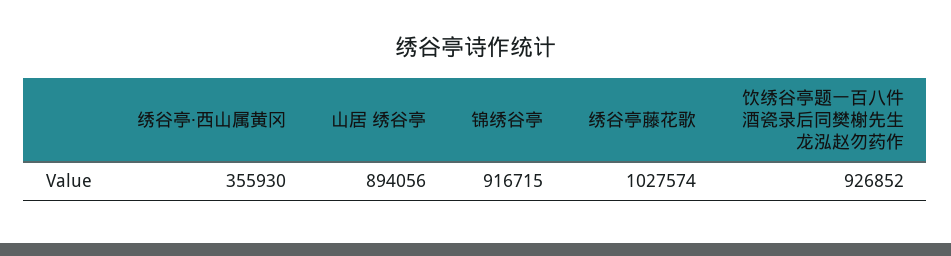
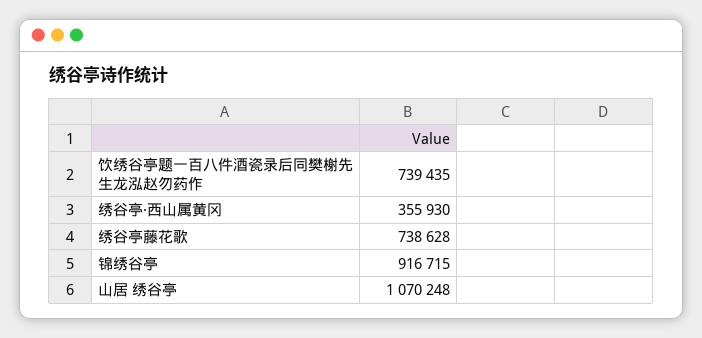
山居 绣谷亭: 894056 -> 1070248
绣谷亭藤花歌: 1027574 -> 738628
饮绣谷亭题一百八件酒瓷录后同樊榭先生龙泓赵勿药作: 926852 -> 739435

